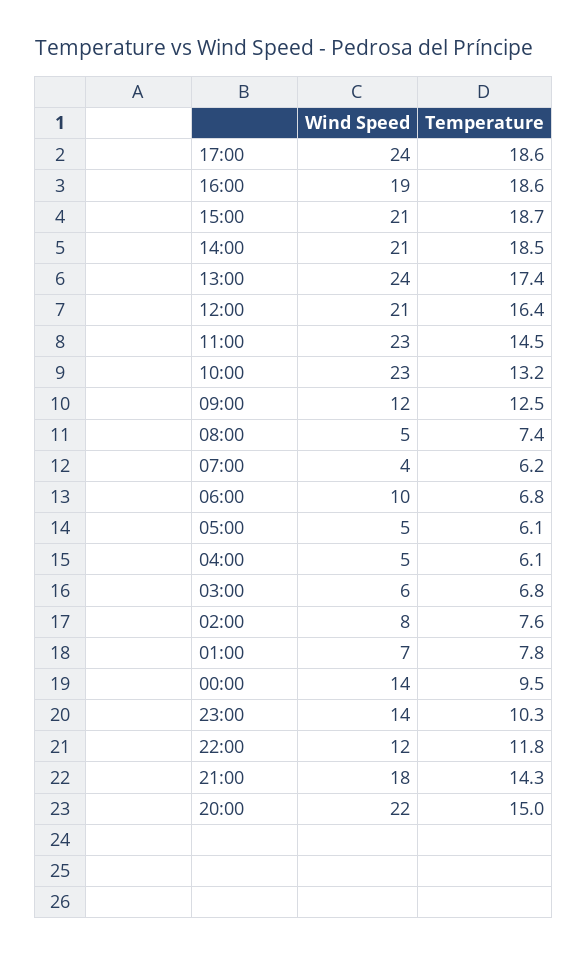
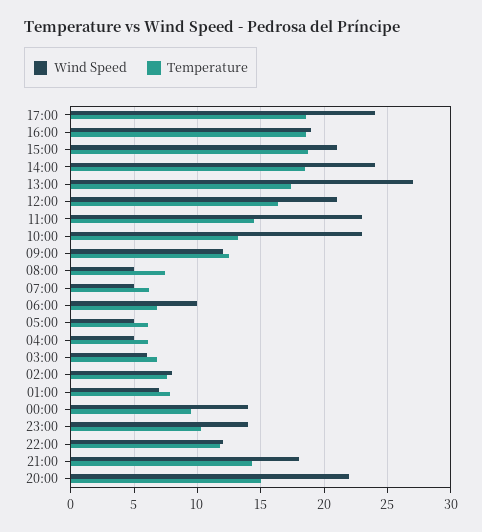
Wind Speed, 14:00: 21 -> 24
Wind Speed, 13:00: 24 -> 27
Wind Speed, 07:00: 4 -> 5

